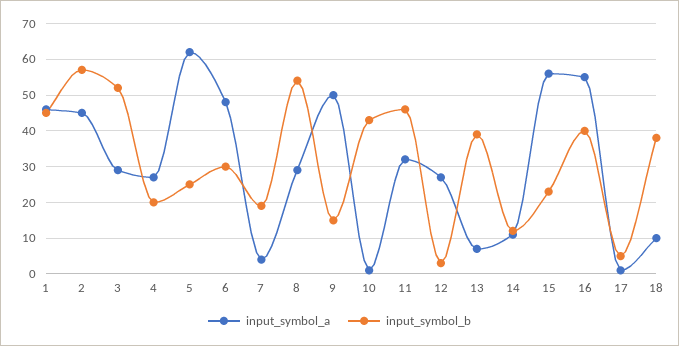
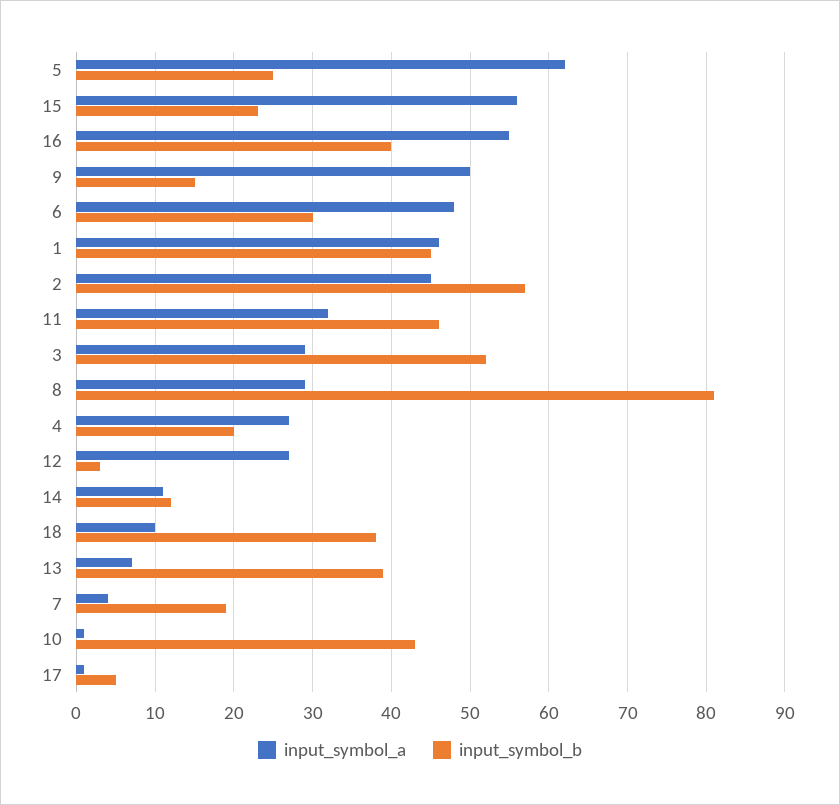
input_symbol_b, 8: 55 -> 81

